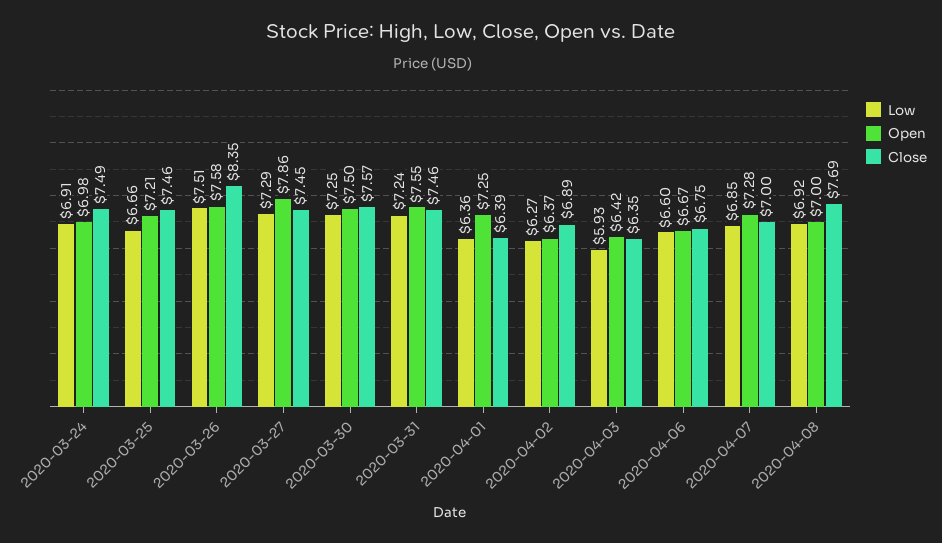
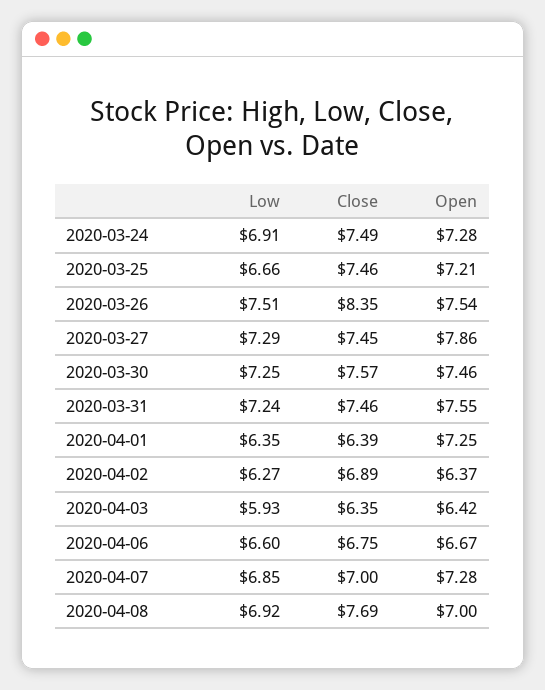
Open, 2020-03-24: 6.98 -> 7.28
Open, 2020-03-26: 7.58 -> 7.54
Open, 2020-03-30: 7.5 -> 7.46
Low, 2020-04-01: 6.36 -> 6.35

